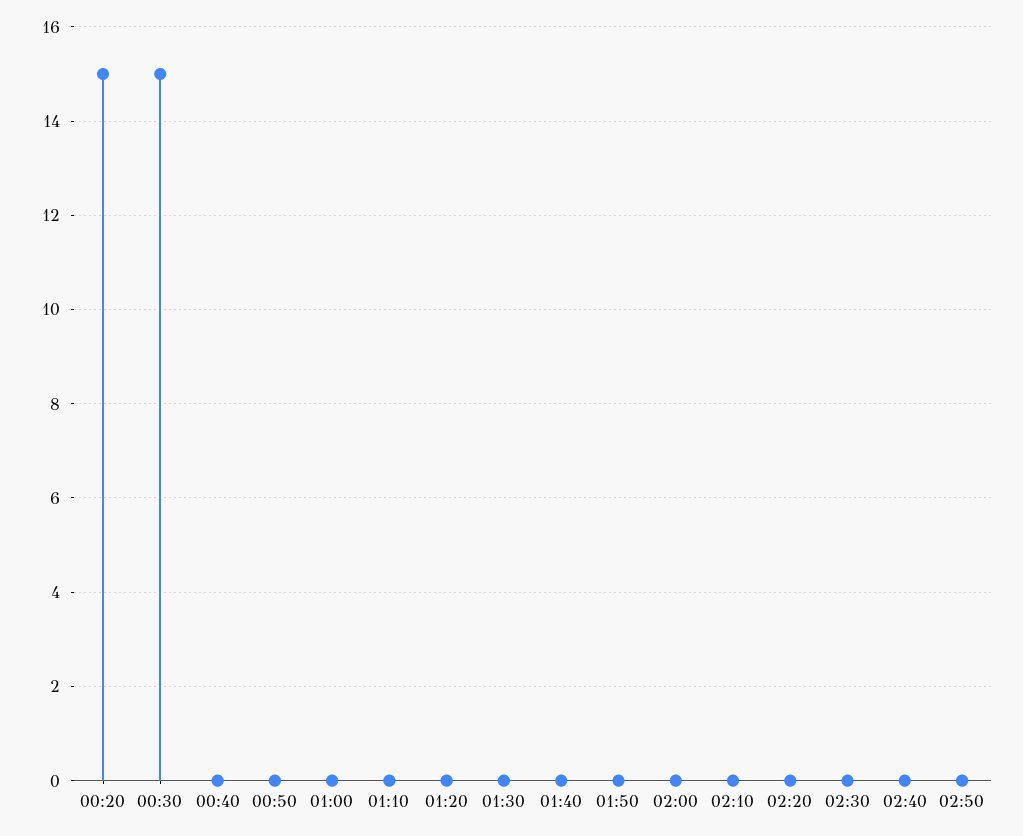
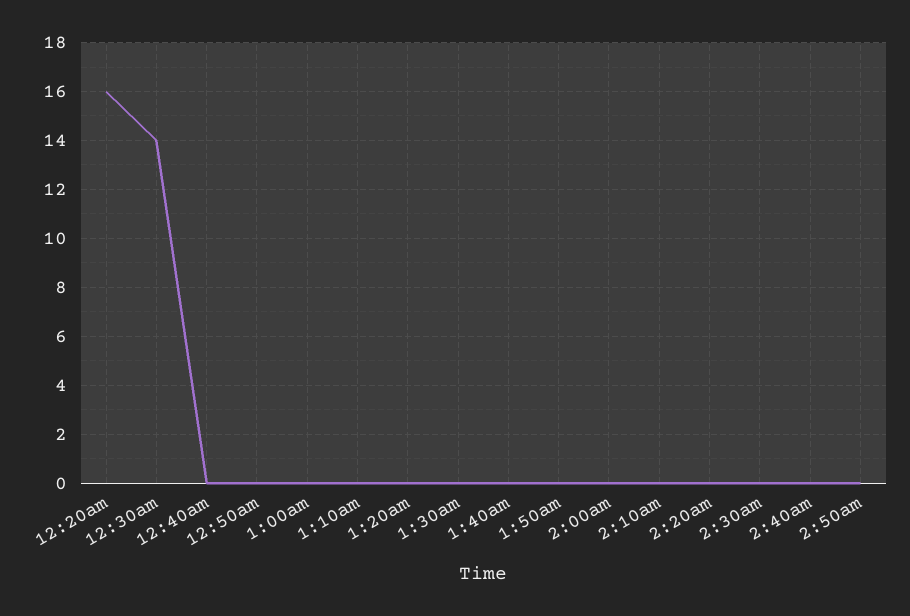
00:20: 15 -> 16
00:30: 15 -> 14

